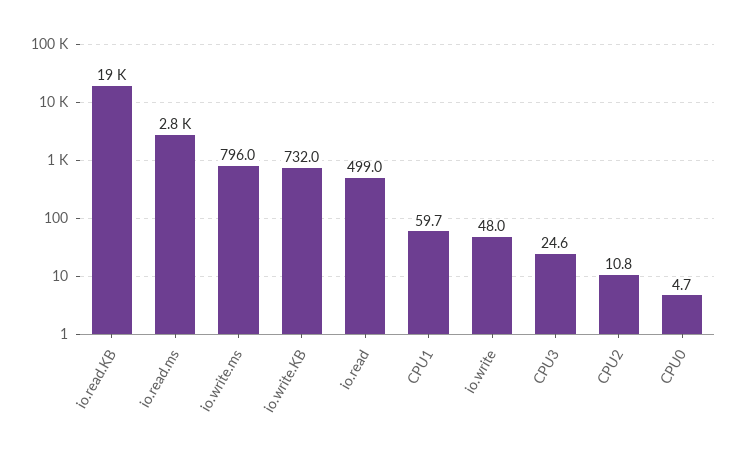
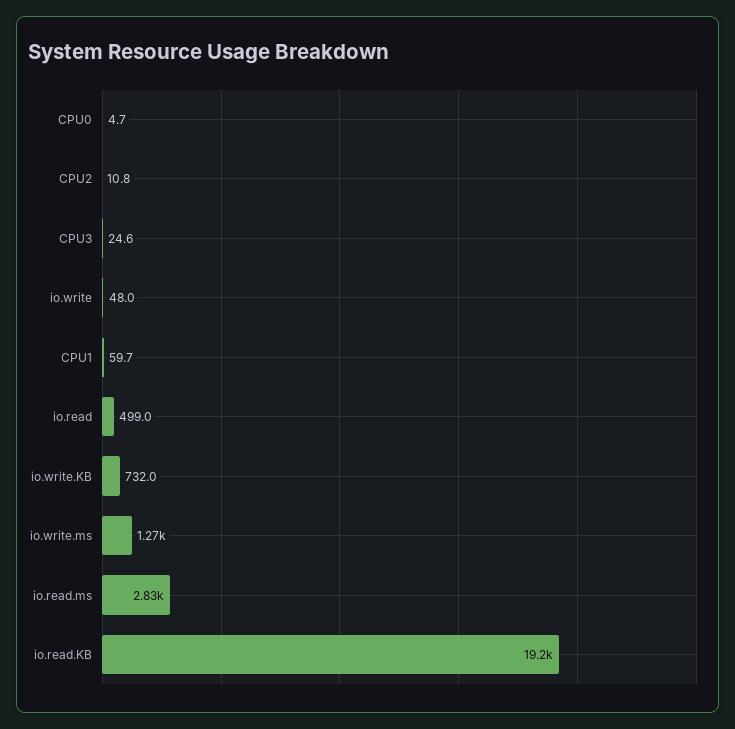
io.write.ms: 796 -> 1270

